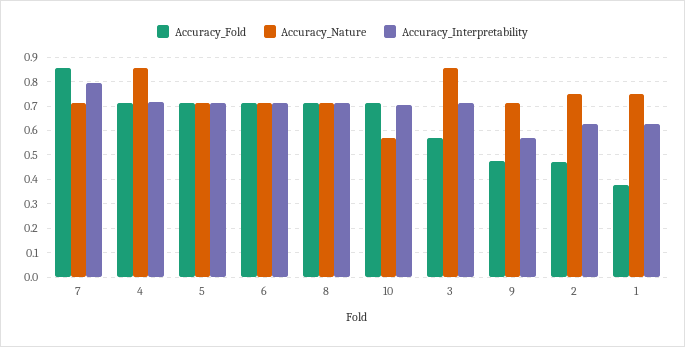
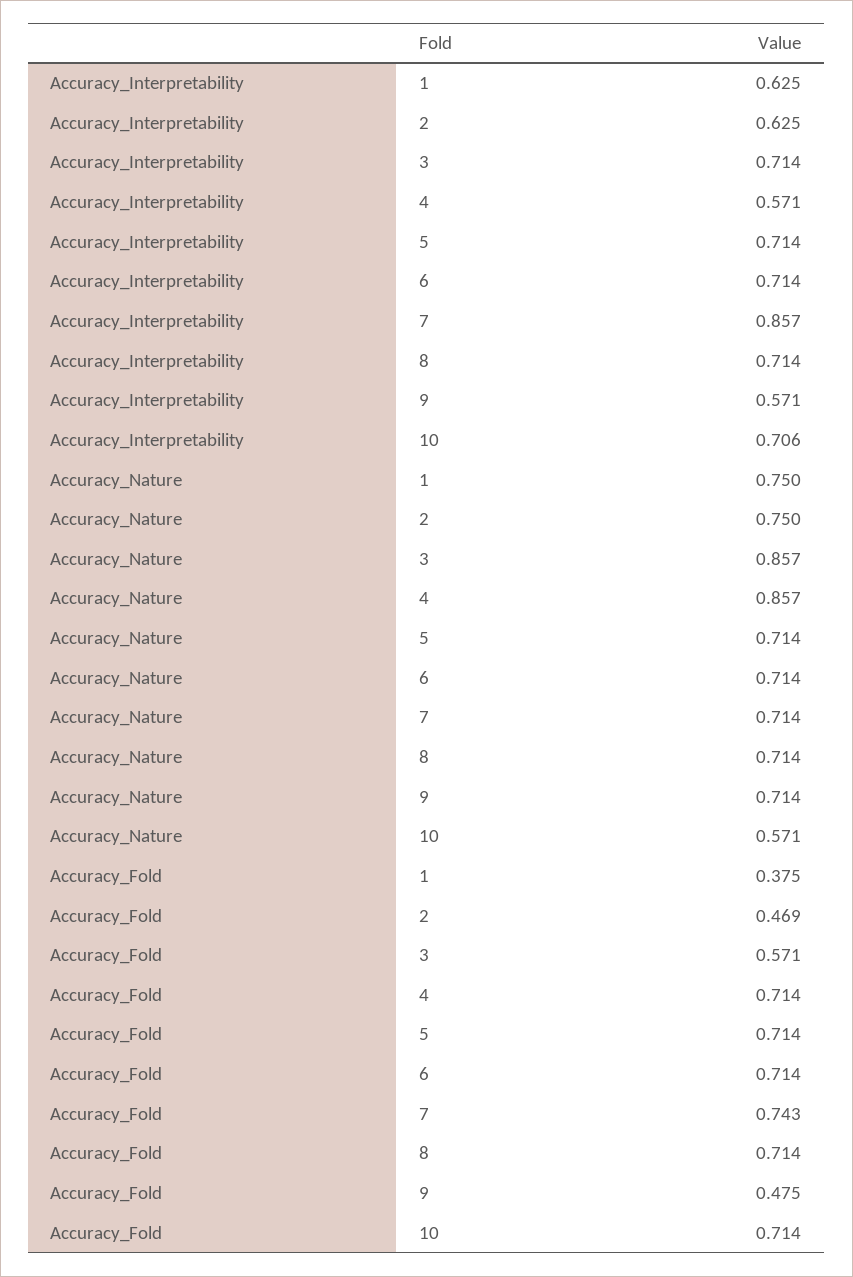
Accuracy_Fold, 7: 0.85 -> 0.743
Accuracy_Interpretability, 7: 0.8 -> 0.857
Accuracy_Interpretability, 4: 0.725 -> 0.571

